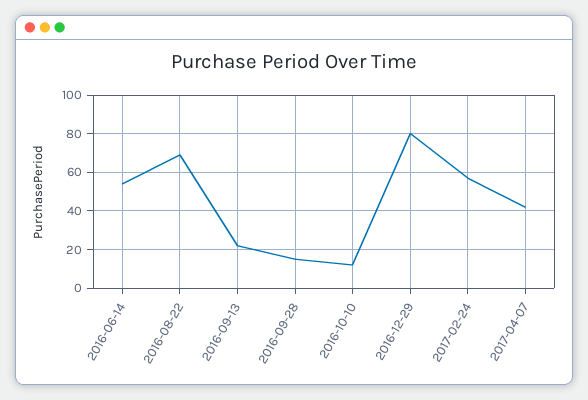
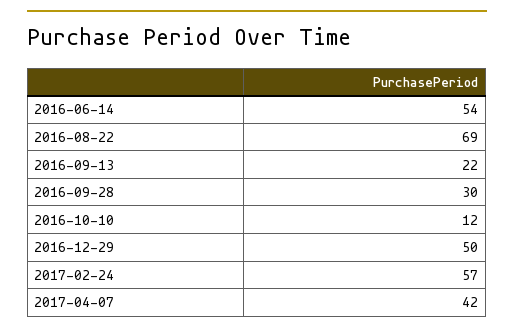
2016-09-28: 15 -> 30
2016-12-29: 80 -> 50

